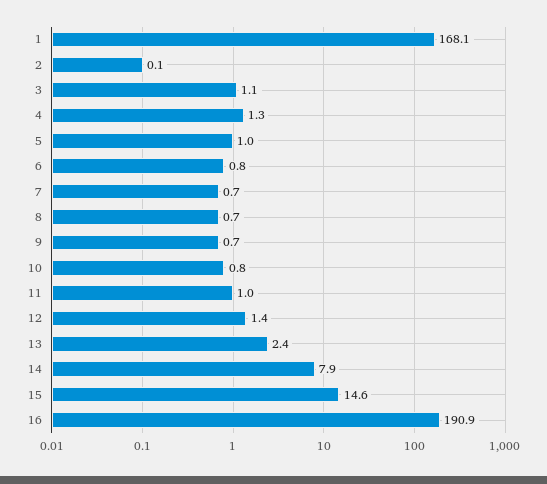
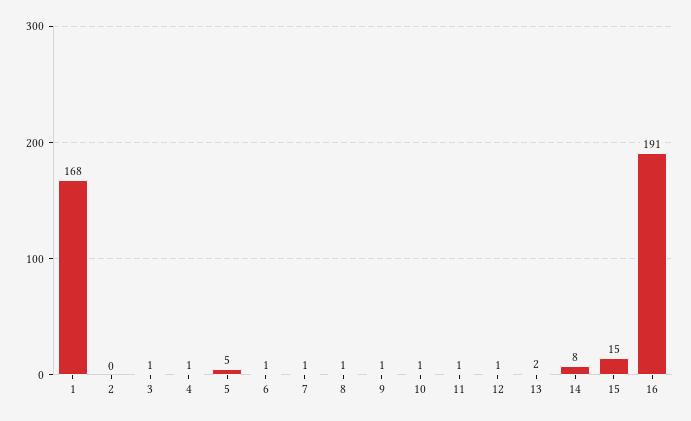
5: 1 -> 5

